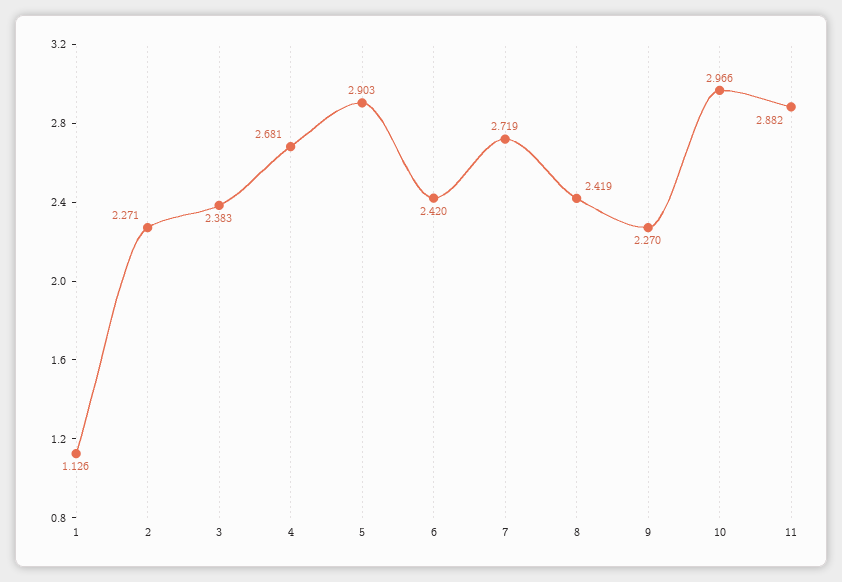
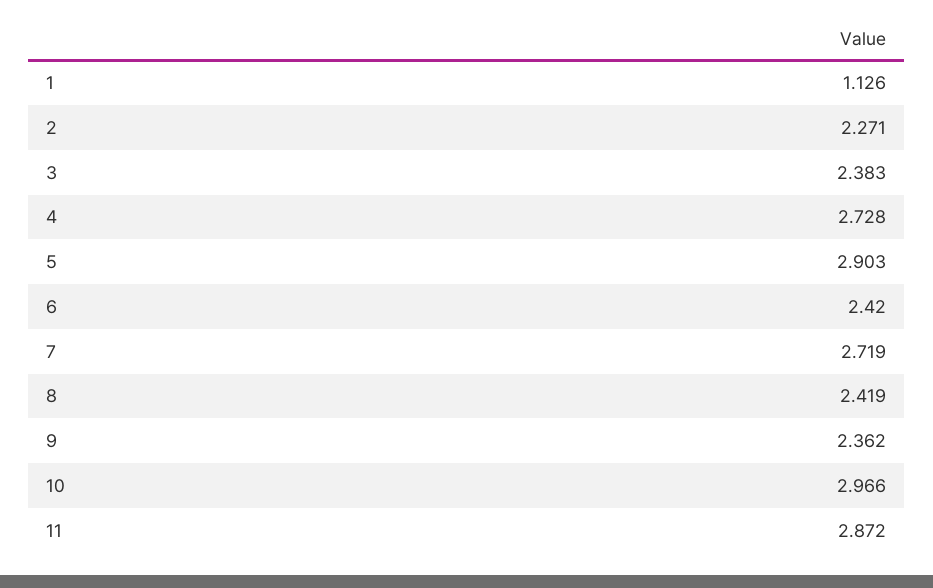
4: 2.681 -> 2.728
9: 2.27 -> 2.362
11: 2.882 -> 2.872

